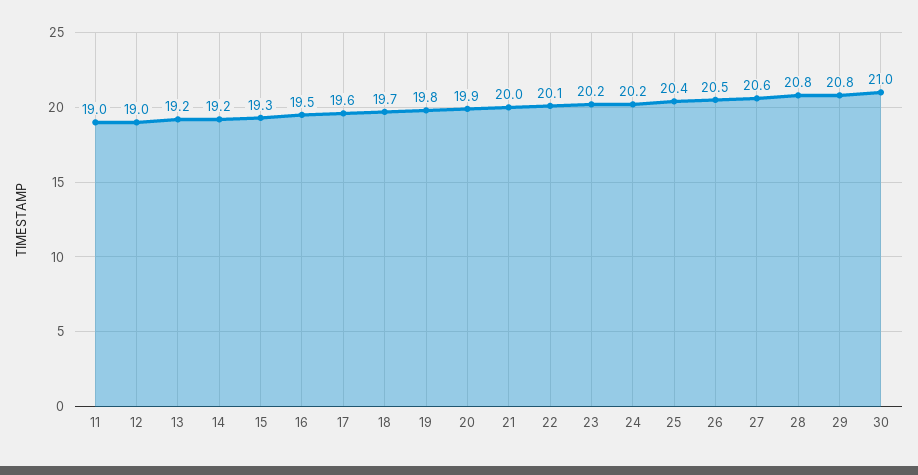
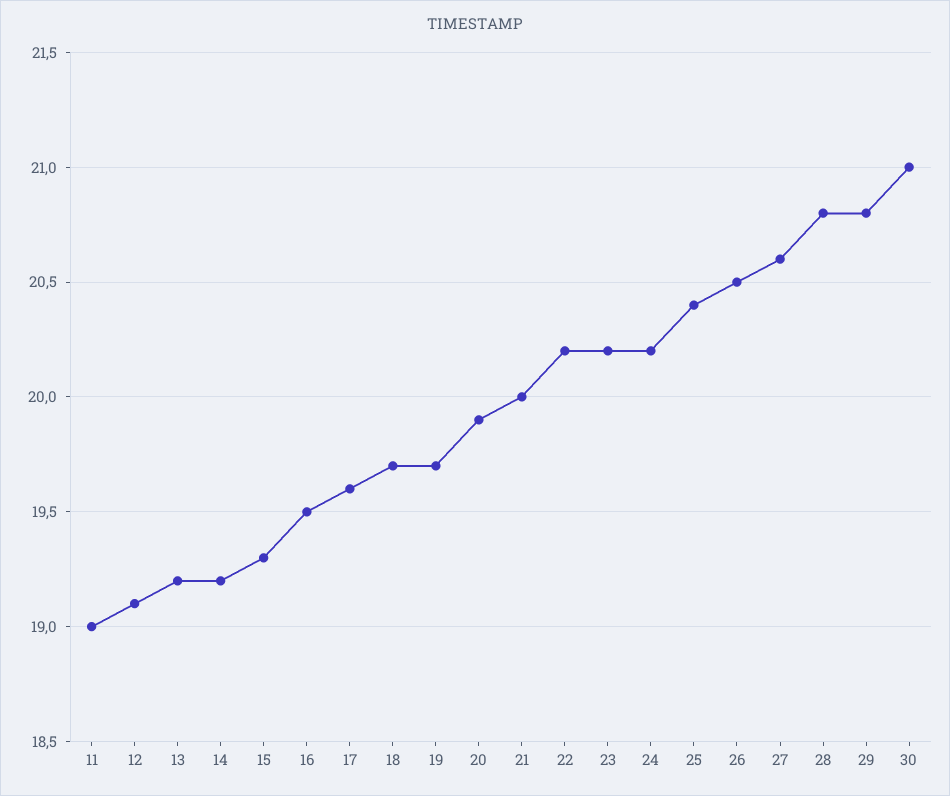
12: 19 -> 19.1
19: 19.8 -> 19.7
22: 20.1 -> 20.2

